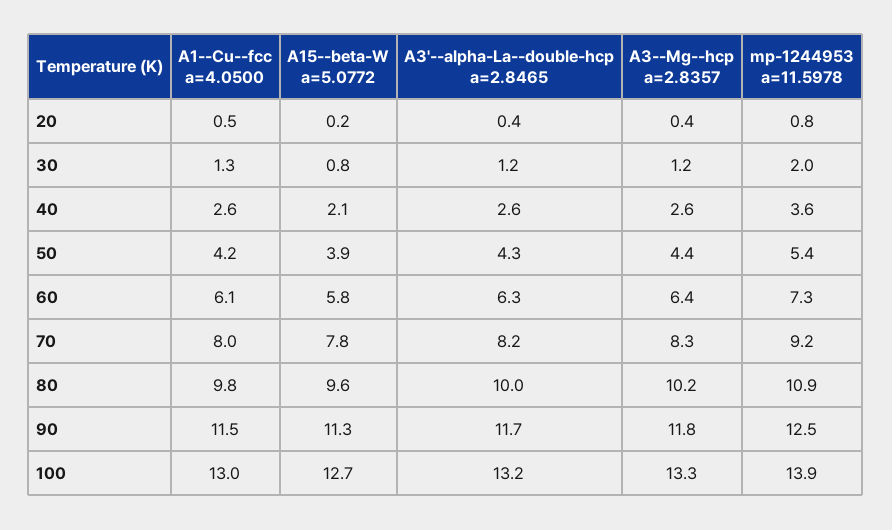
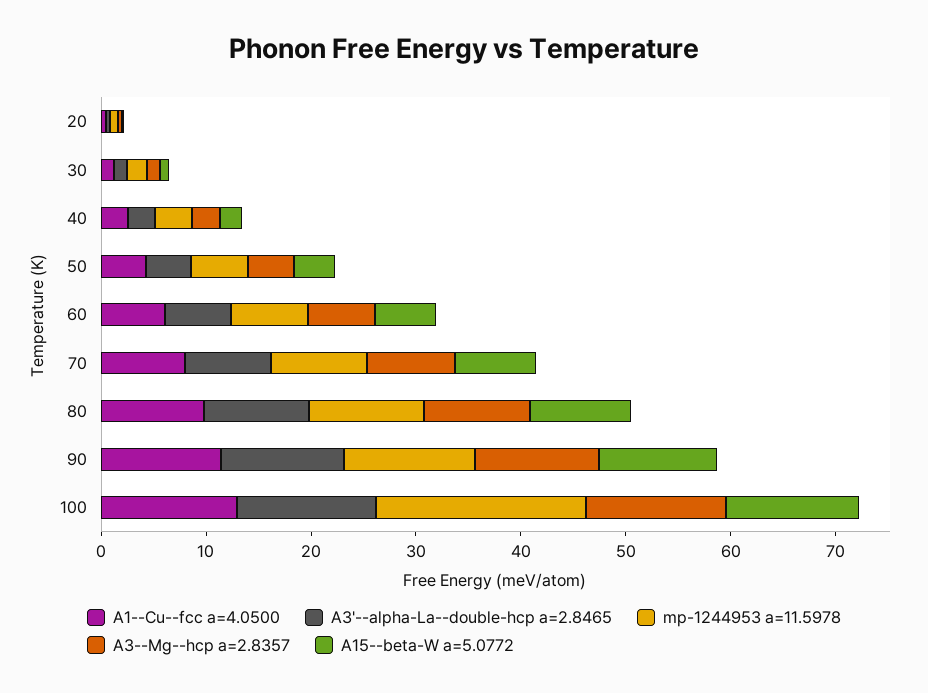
mp-1244953 a=11.5978, 100: 13.9 -> 20

